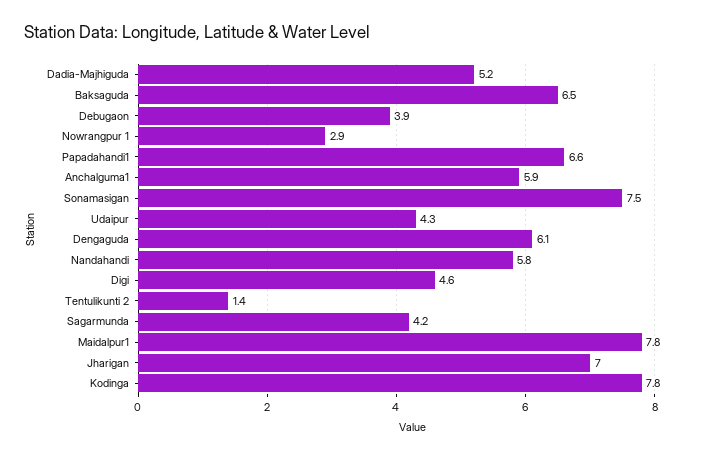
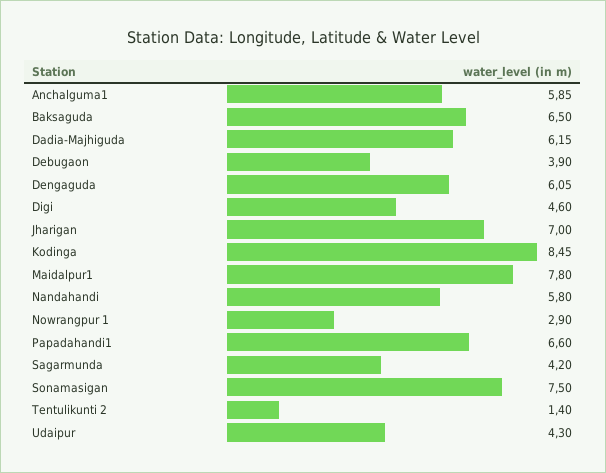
Dadia-Majhiguda: 5.2 -> 6.15
Kodinga: 7.8 -> 8.45

